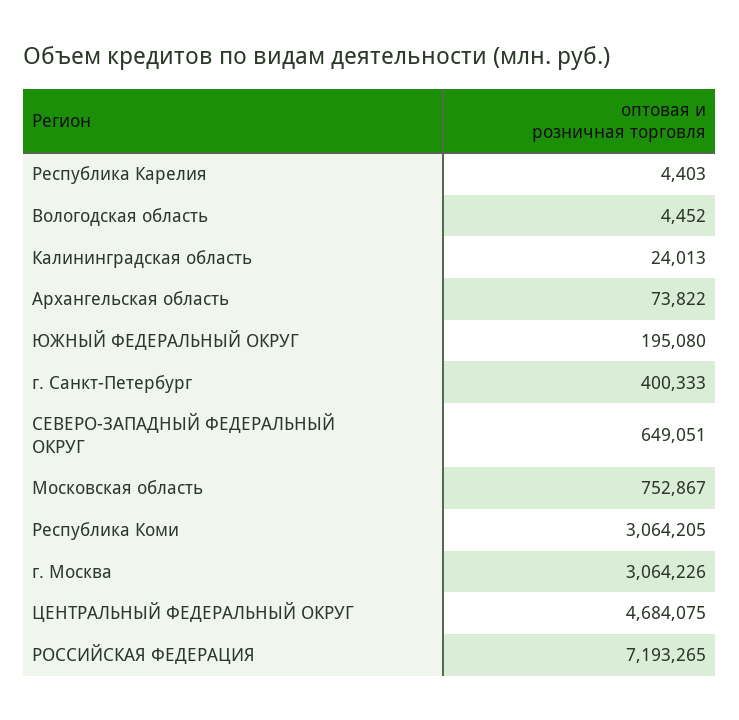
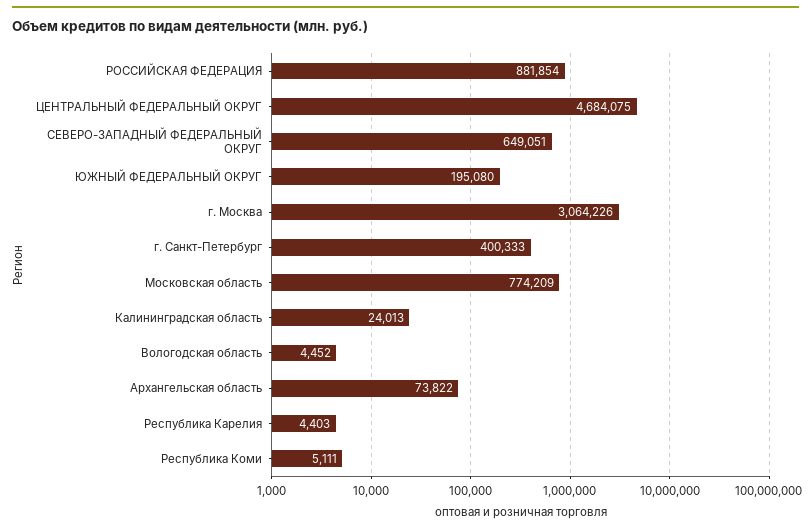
Московская область: 752867 -> 774209
Республика Коми: 3064205 -> 5111
РОССИЙСКАЯ ФЕДЕРАЦИЯ: 7193265 -> 881854

